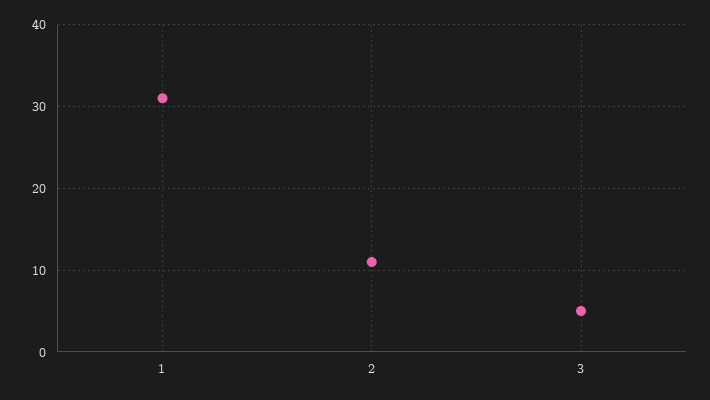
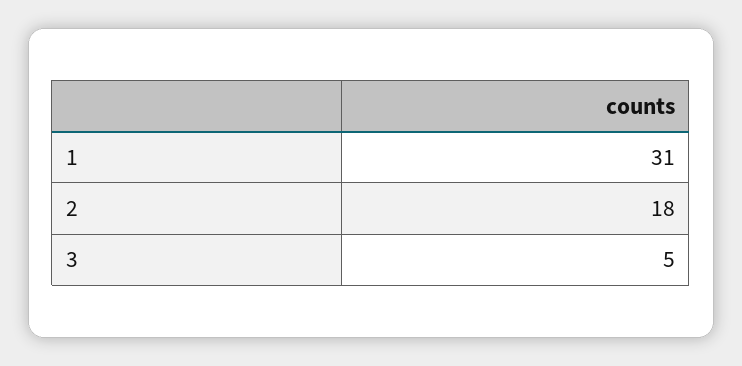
2: 11 -> 18

